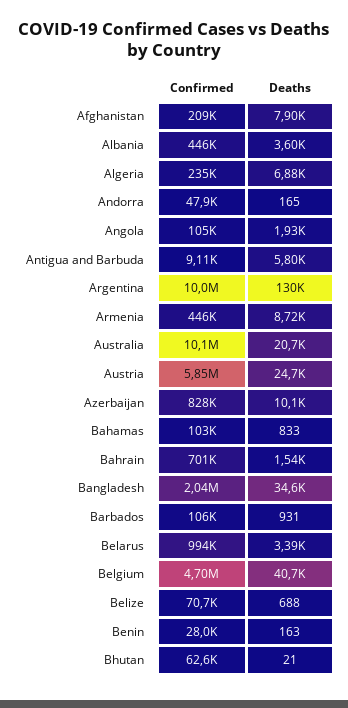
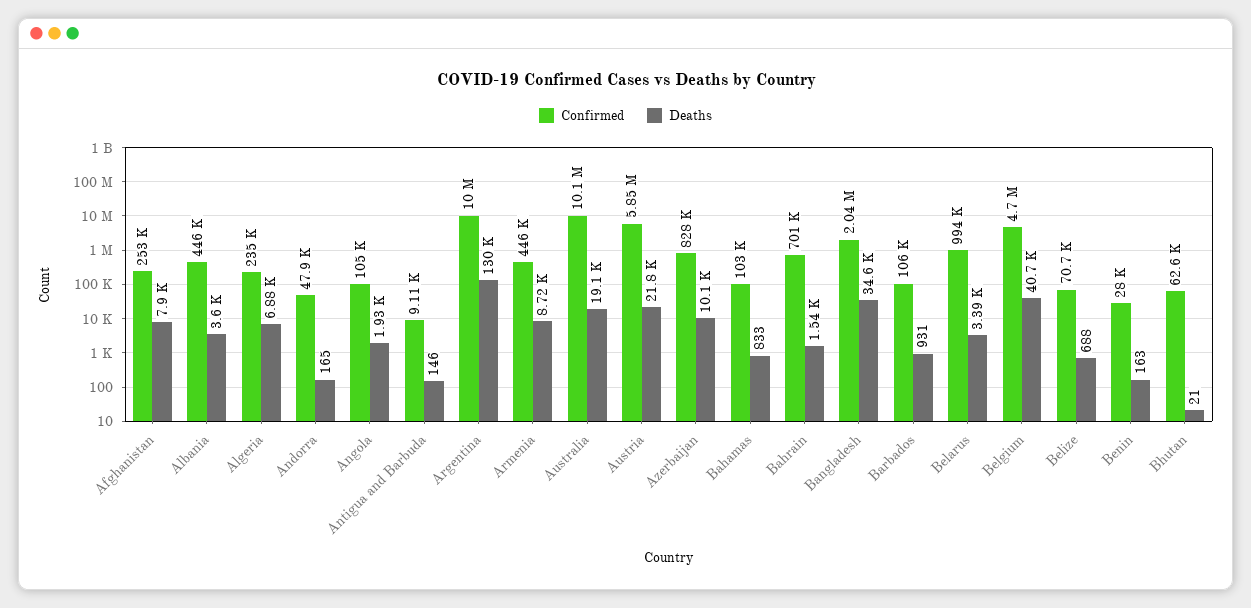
Confirmed, Afghanistan: 209000 -> 253000
Deaths, Antigua and Barbuda: 5800 -> 146
Deaths, Australia: 20700 -> 19100
Deaths, Austria: 24700 -> 21800

